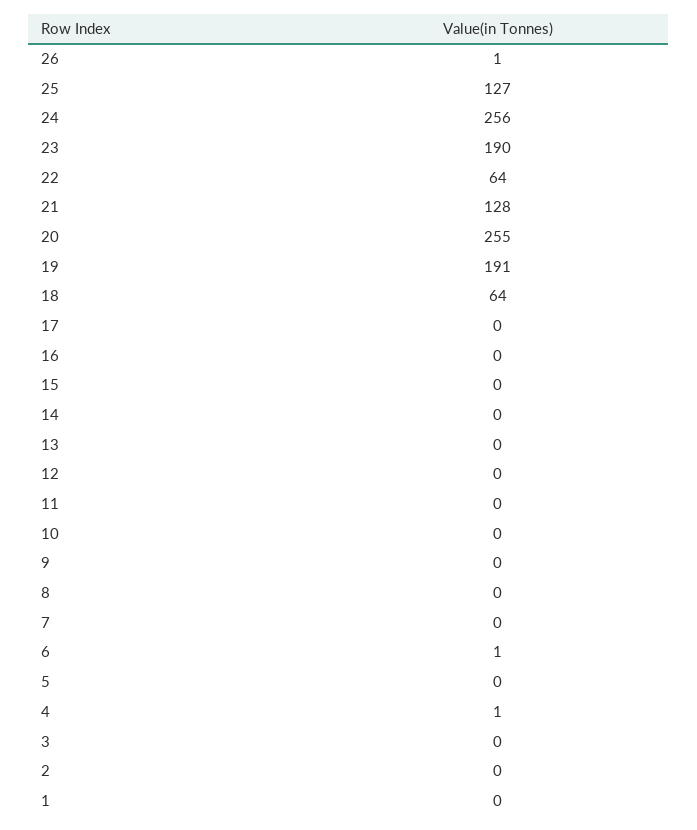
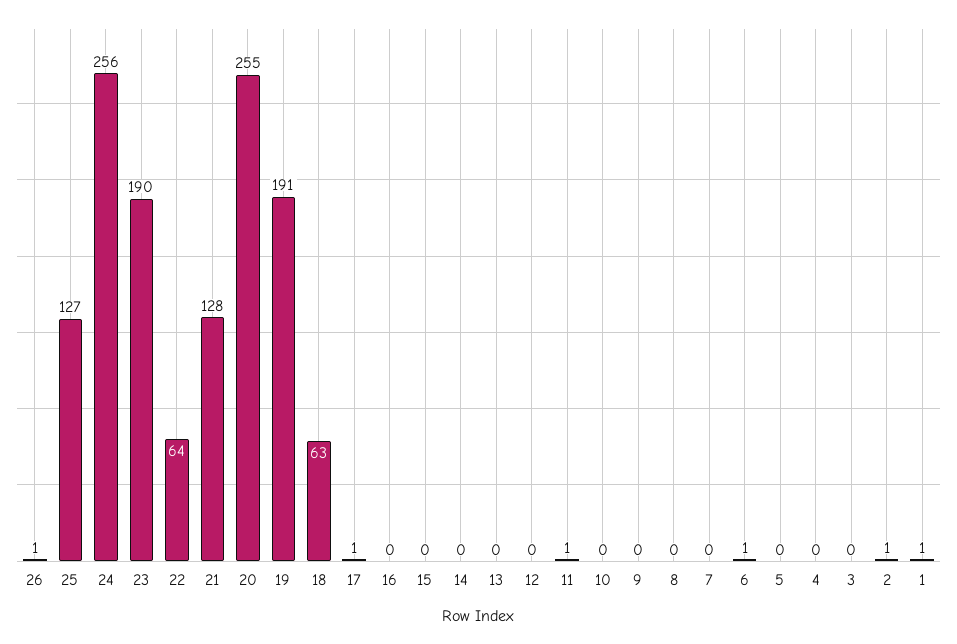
18: 64 -> 63
17: 0 -> 1
11: 0 -> 1
4: 1 -> 0
2: 0 -> 1
1: 0 -> 1

